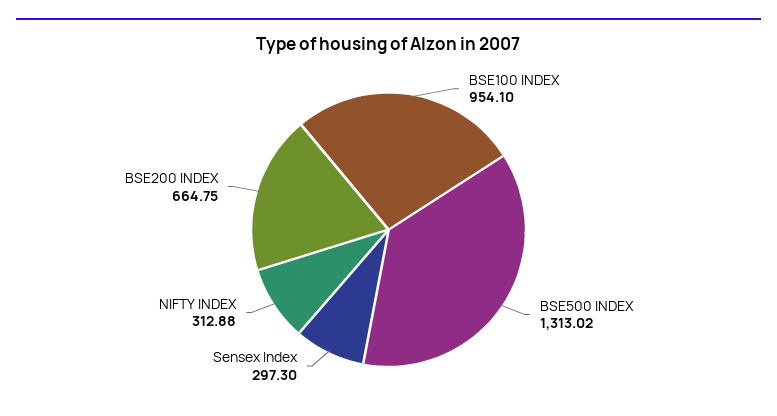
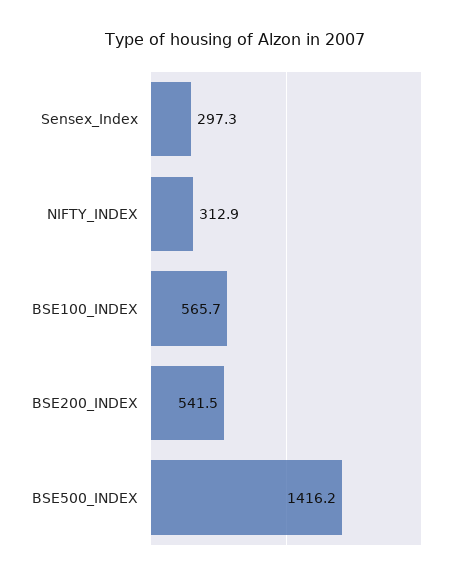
BSE100 INDEX: 954.1 -> 565.7
BSE500 INDEX: 1313.02 -> 1416.2
BSE200 INDEX: 664.75 -> 541.5

